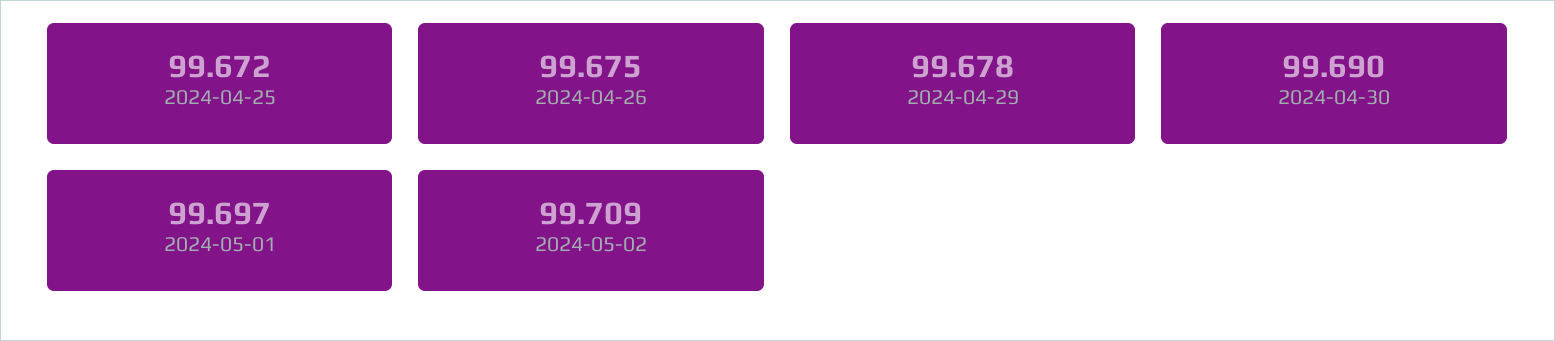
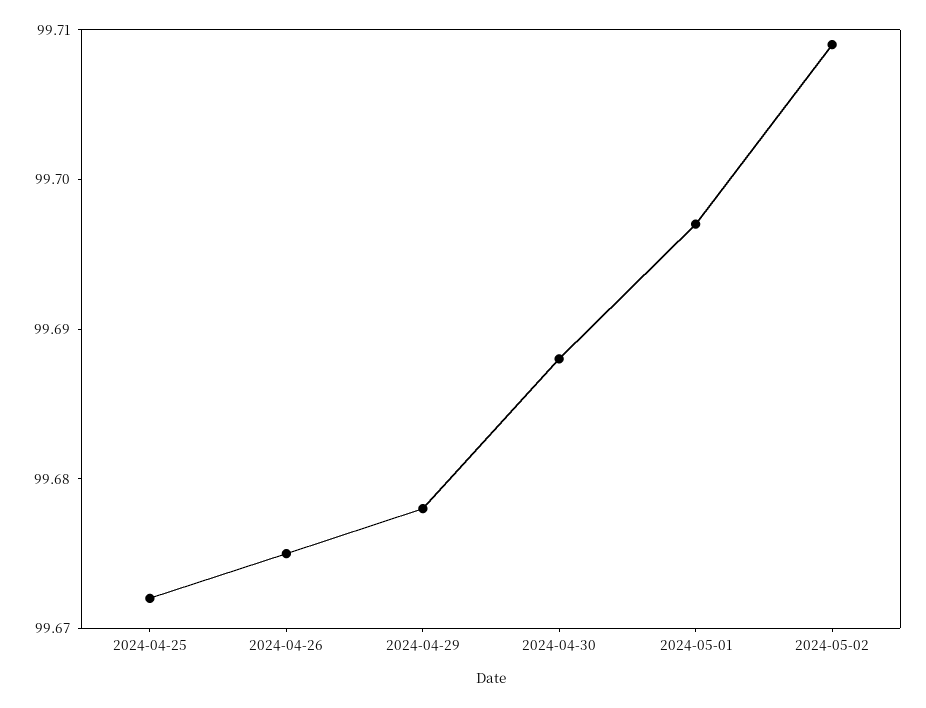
2024-04-30: 99.69 -> 99.688

